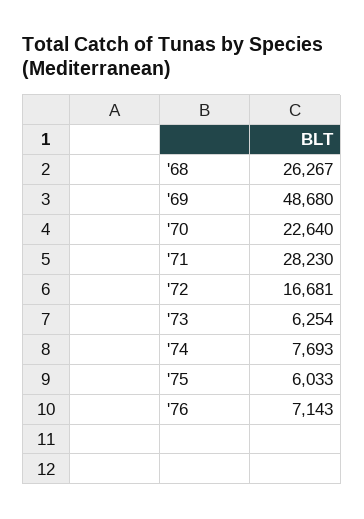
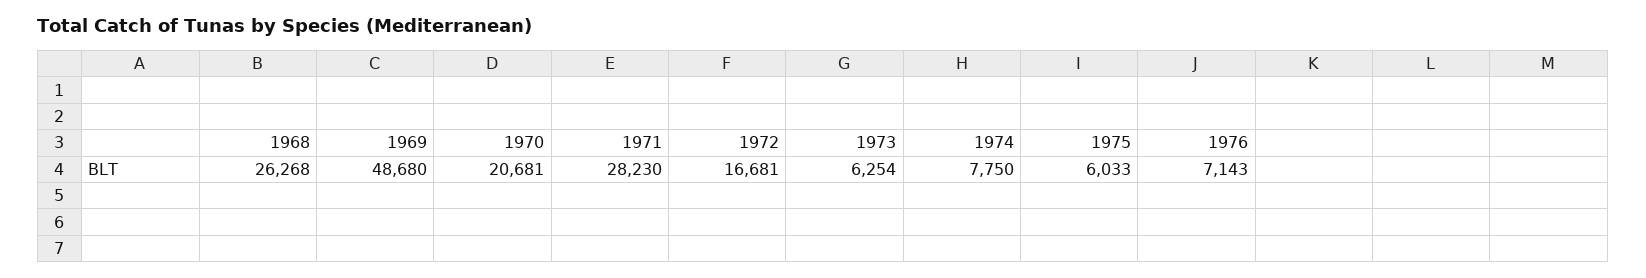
'68: 26267 -> 26268
'70: 22640 -> 20681
'74: 7693 -> 7750

